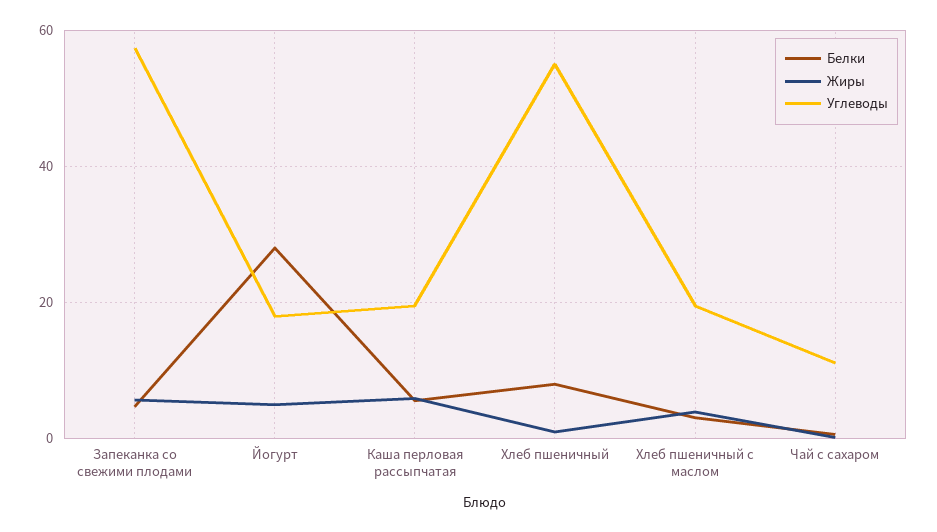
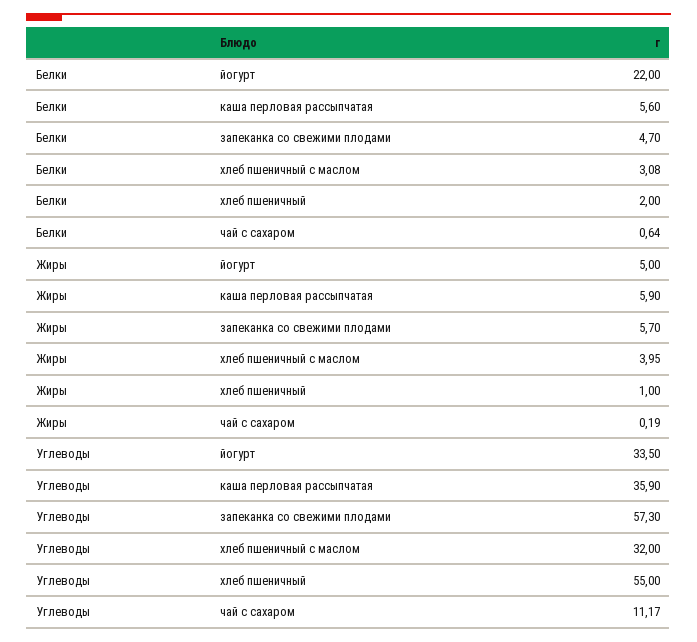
Белки, Йогурт: 28 -> 22
Углеводы, Йогурт: 18 -> 33.5
Углеводы, Каша перловая рассыпчатая: 20 -> 35.9
Белки, Хлеб пшеничный: 8 -> 2
Углеводы, Хлеб пшеничный с маслом: 20 -> 32

